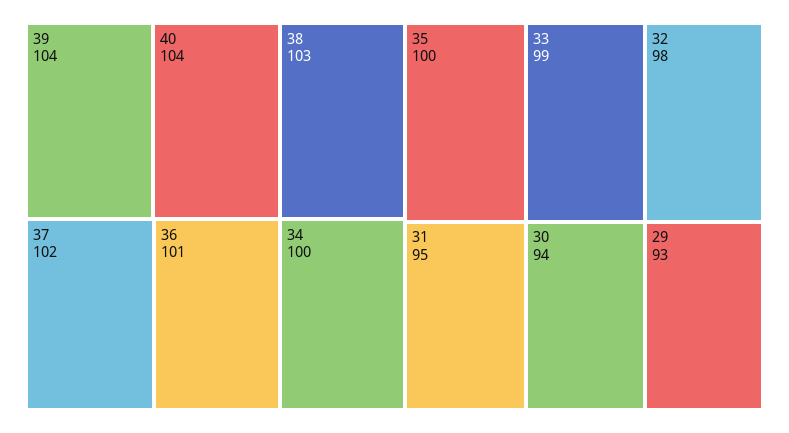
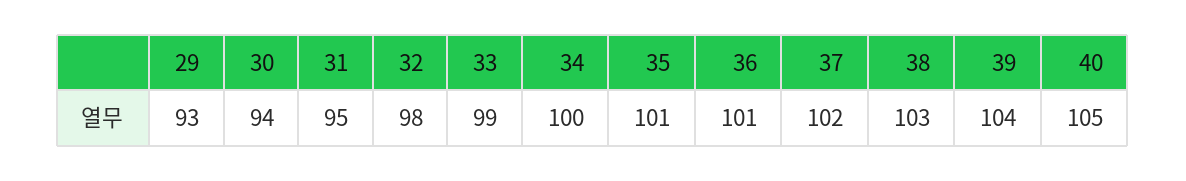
40: 104 -> 105
35: 100 -> 101

